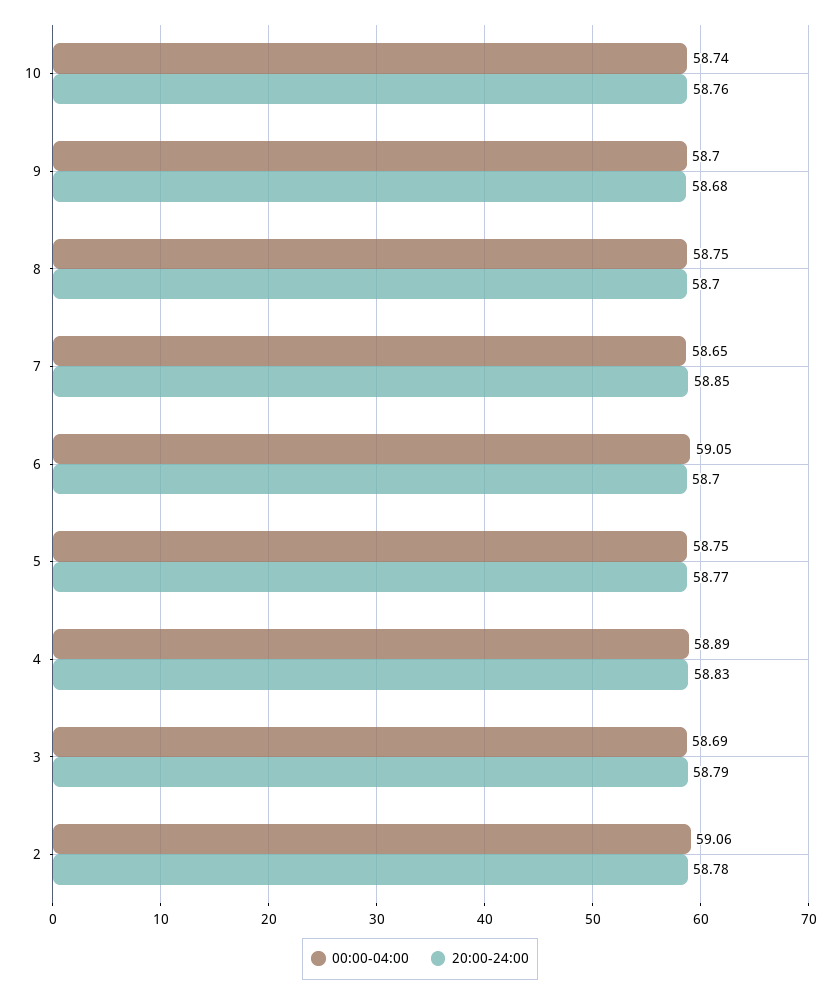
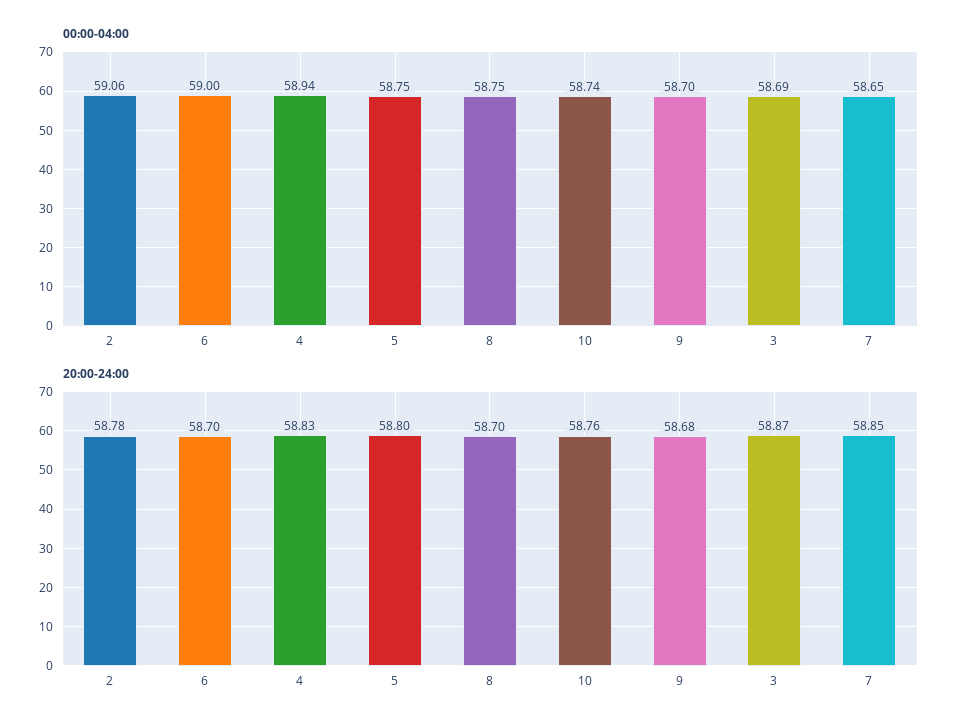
00:00-04:00, 6: 59.05 -> 59
20:00-24:00, 5: 58.77 -> 58.8
00:00-04:00, 4: 58.89 -> 58.94
20:00-24:00, 3: 58.79 -> 58.87

